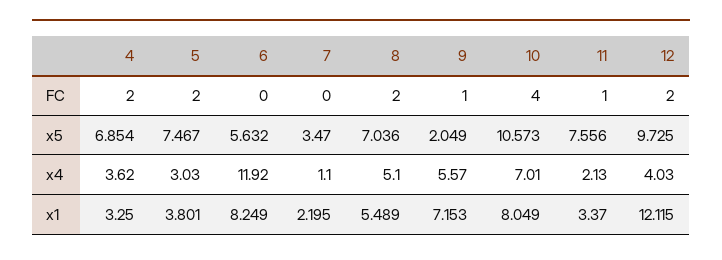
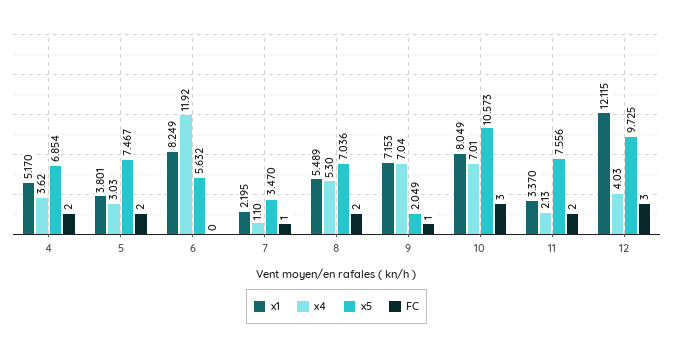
FC, 7: 0 -> 1
FC, 10: 4 -> 3
FC, 11: 1 -> 2
FC, 12: 2 -> 3
x4, 8: 5.1 -> 5.3
x4, 9: 5.57 -> 7.04
x1, 4: 3.25 -> 5.17

